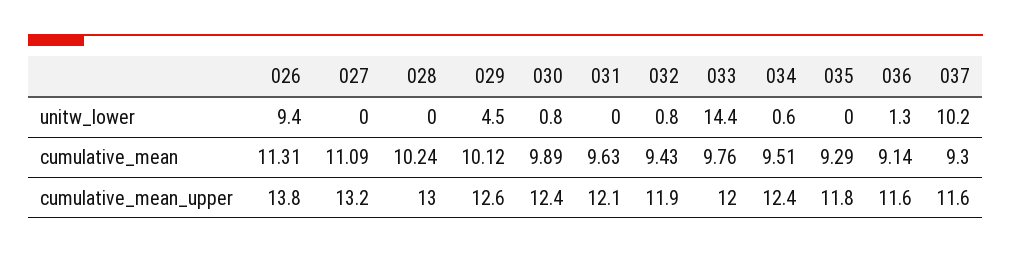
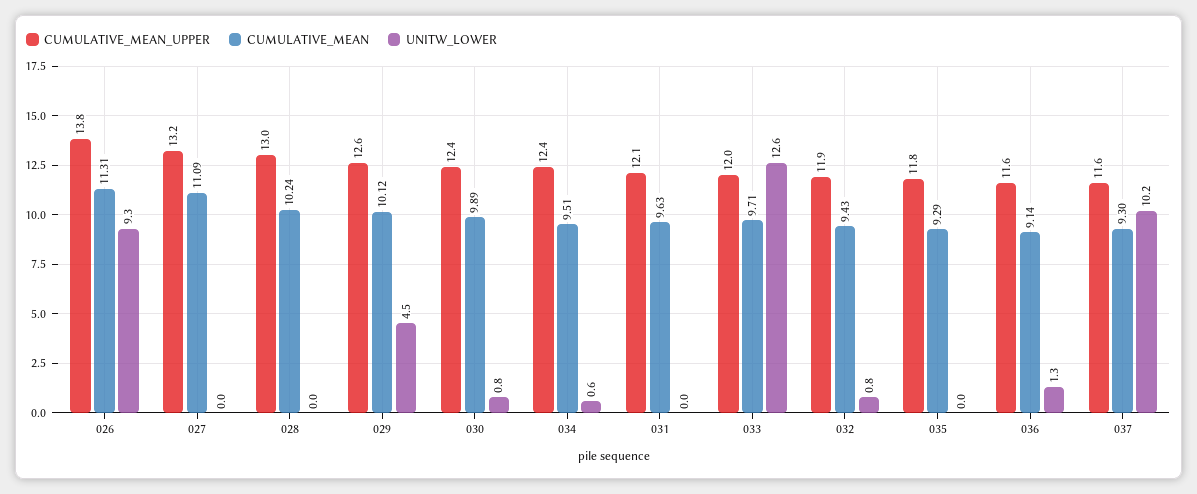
unitw_lower, 026: 9.4 -> 9.3
unitw_lower, 033: 14.4 -> 12.6
cumulative_mean, 033: 9.76 -> 9.71

